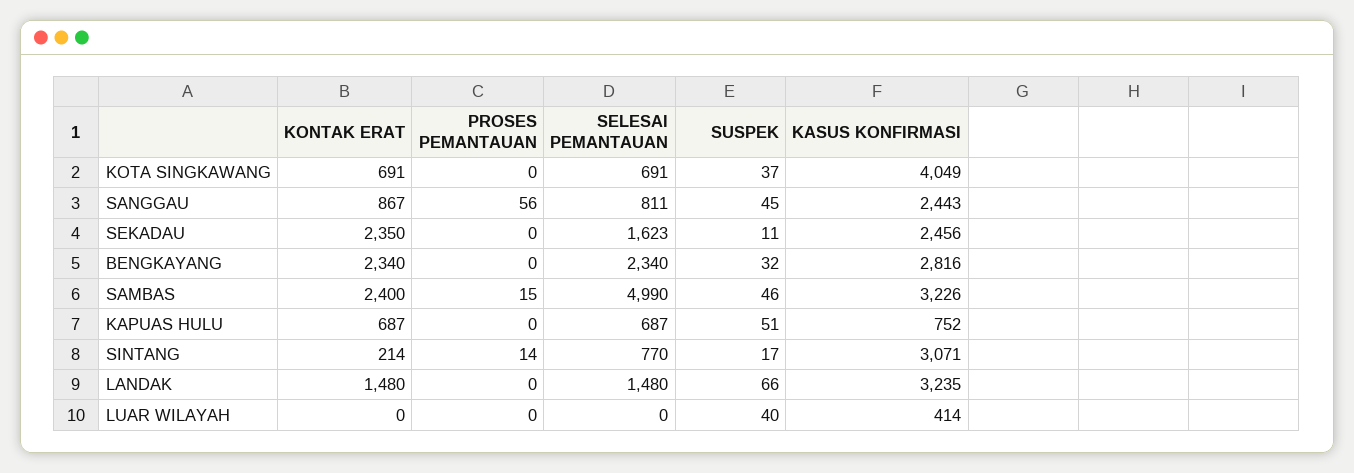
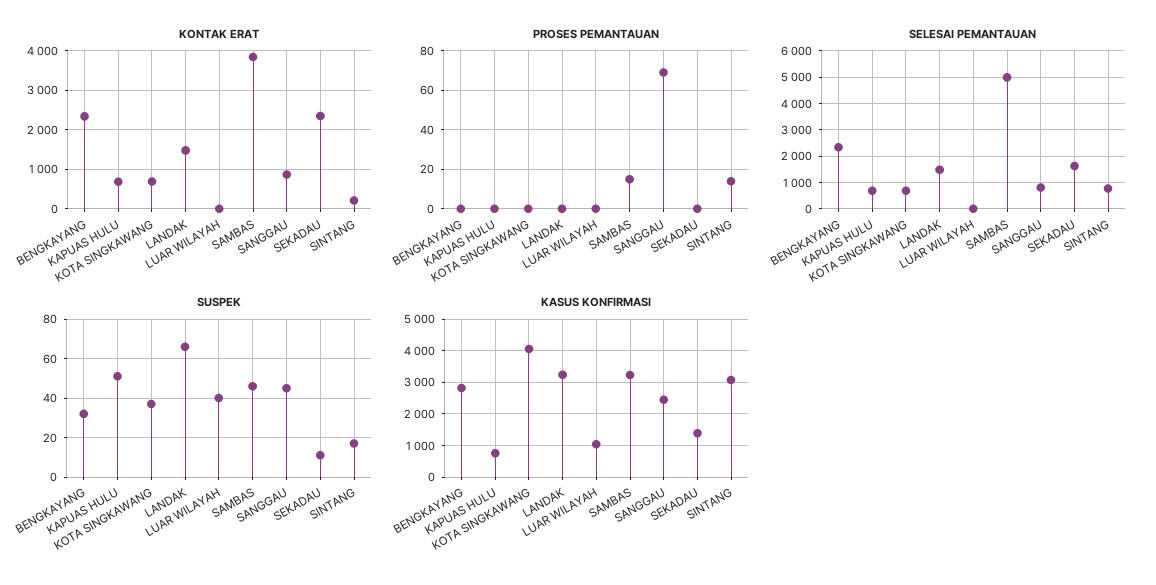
PROSES PEMANTAUAN, SANGGAU: 56 -> 70
KASUS KONFIRMASI, SEKADAU: 2456 -> 1400
KONTAK ERAT, SAMBAS: 2400 -> 3800
KASUS KONFIRMASI, LUAR WILAYAH: 414 -> 1000

